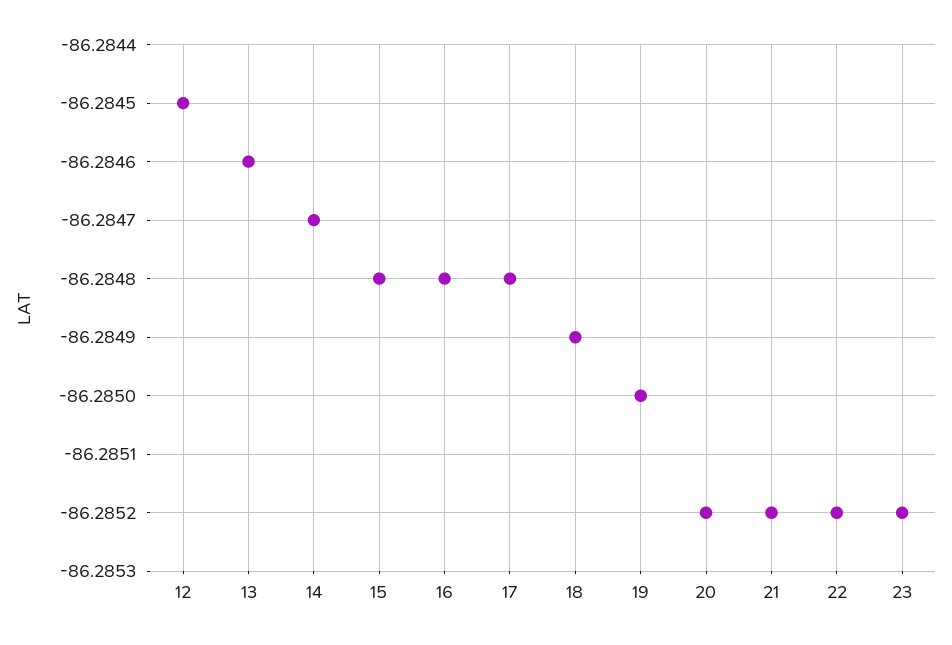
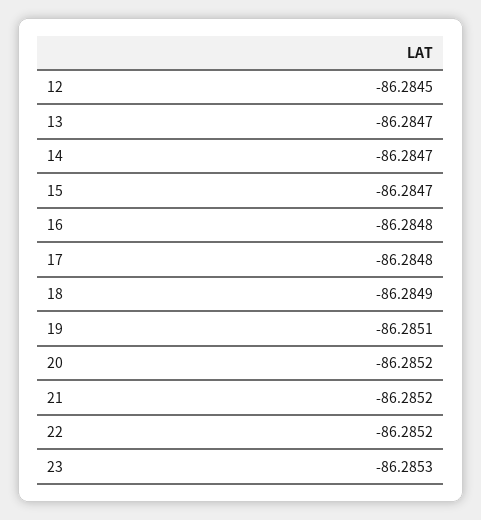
13: -86.2846 -> -86.2847
15: -86.2848 -> -86.2847
19: -86.285 -> -86.2851
23: -86.2852 -> -86.2853

